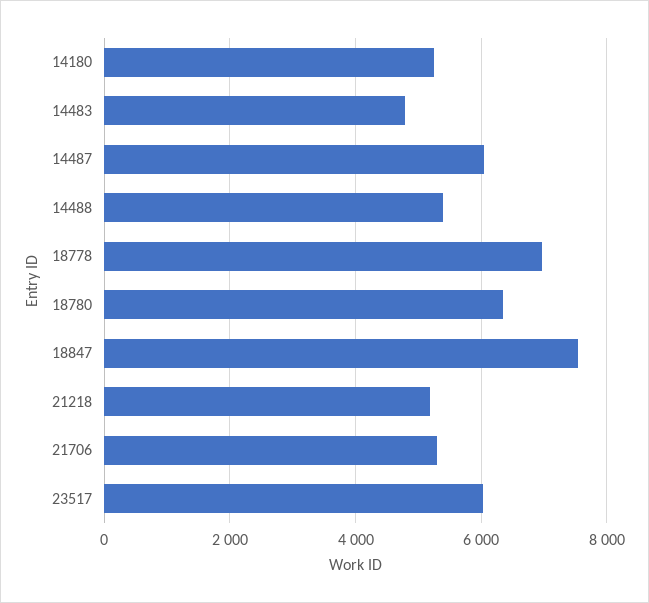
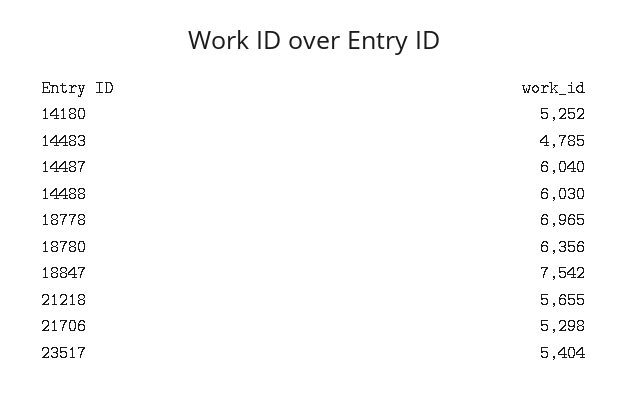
14488: 5400 -> 6030
21218: 5200 -> 5655
23517: 6000 -> 5404

